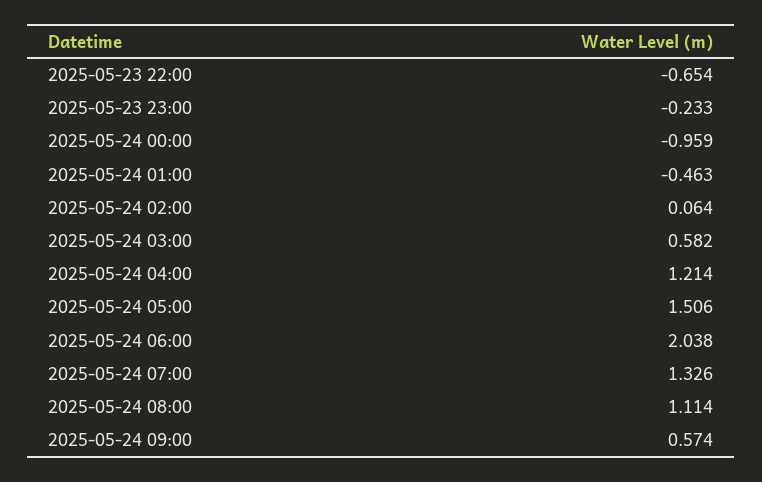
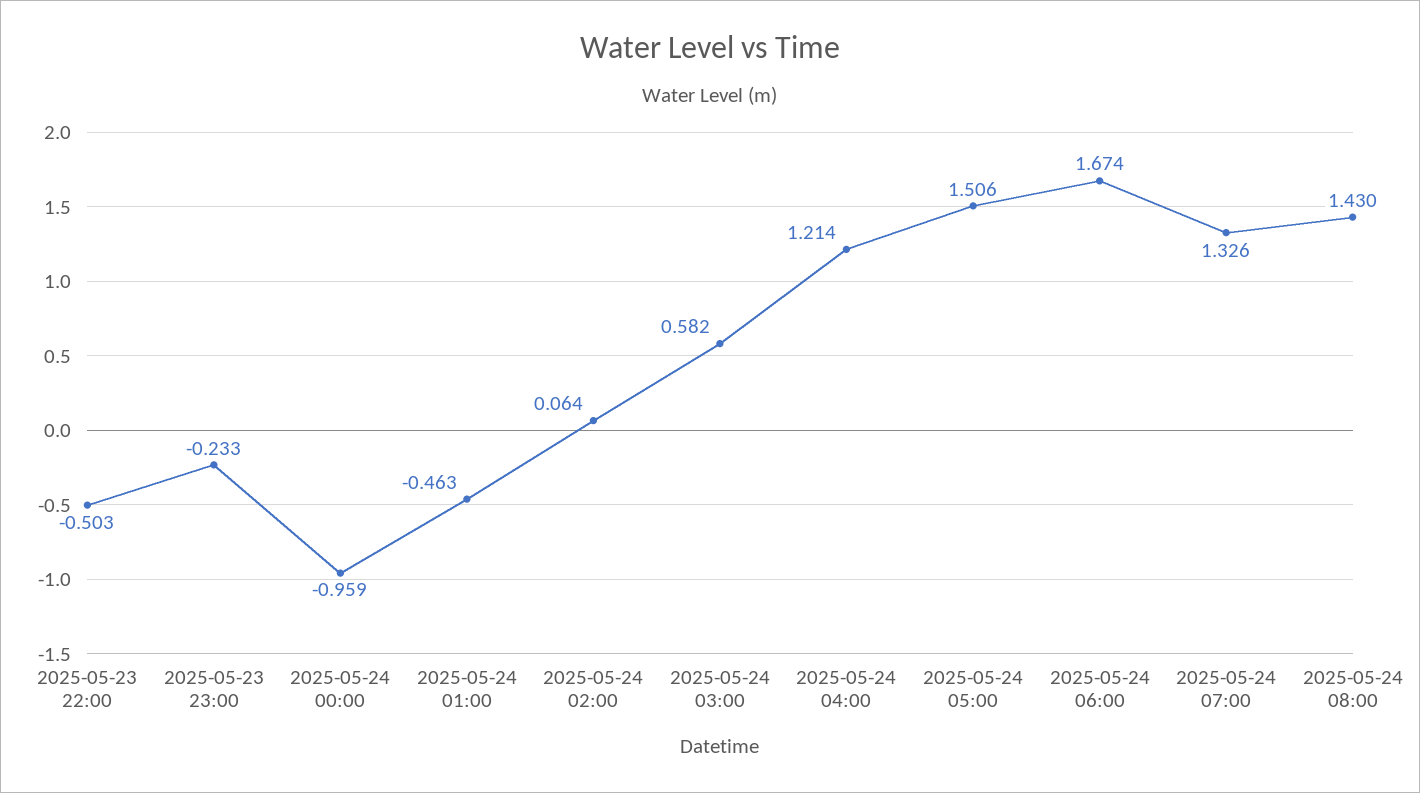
2025-05-23 22:00: -0.654 -> -0.503
2025-05-24 06:00: 2.038 -> 1.674
2025-05-24 08:00: 1.114 -> 1.43
2025-05-24 09:00: 0.574 -> none

